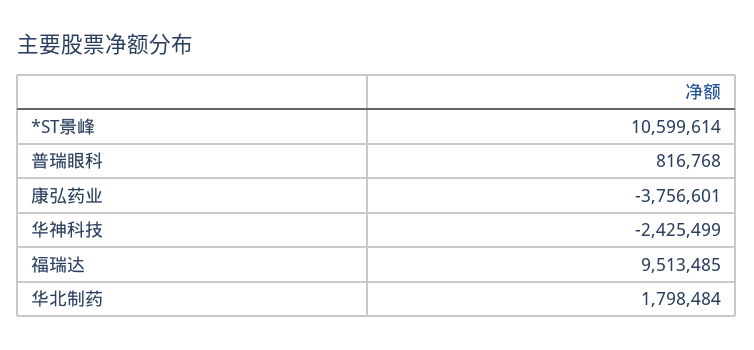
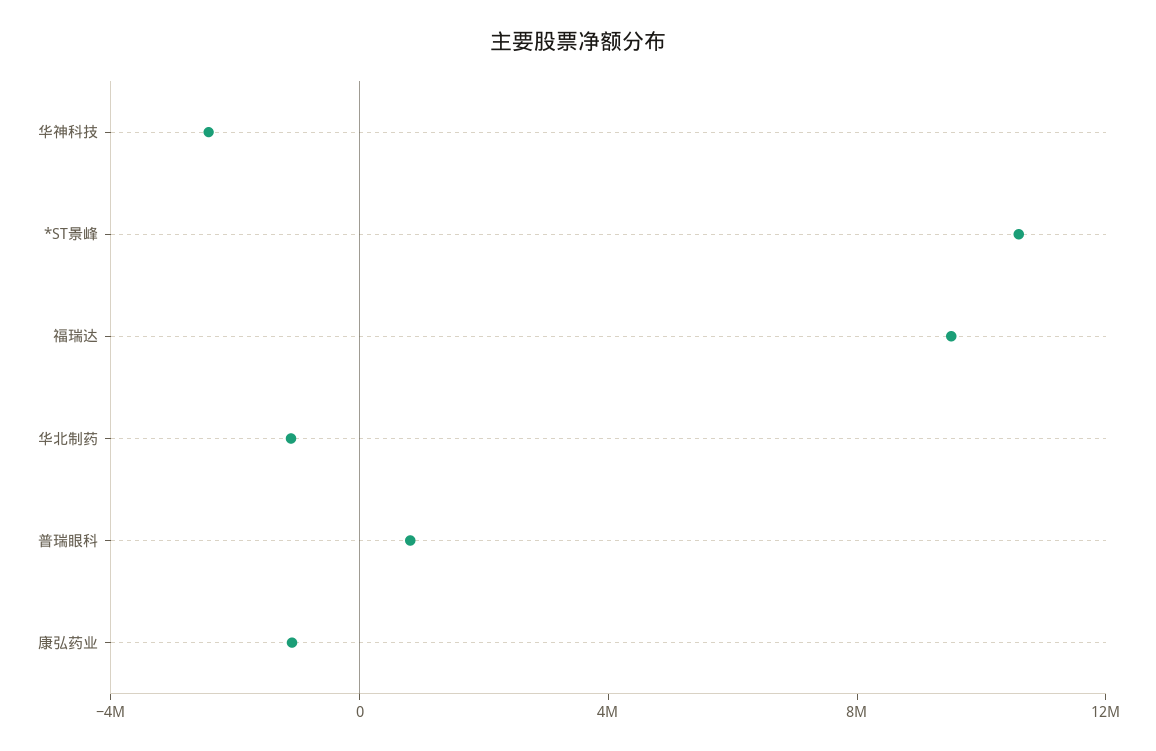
康弘药业: -3756601 -> -1000000
华北制药: 1798484 -> -1000000

